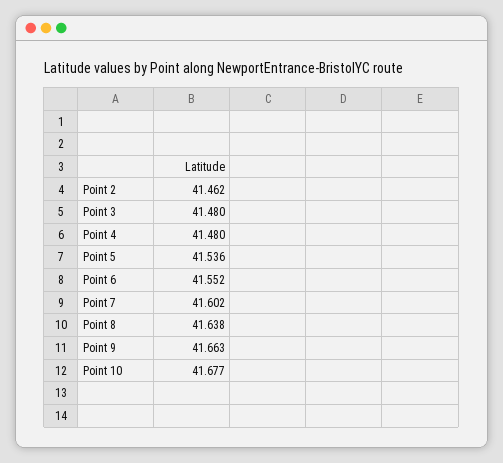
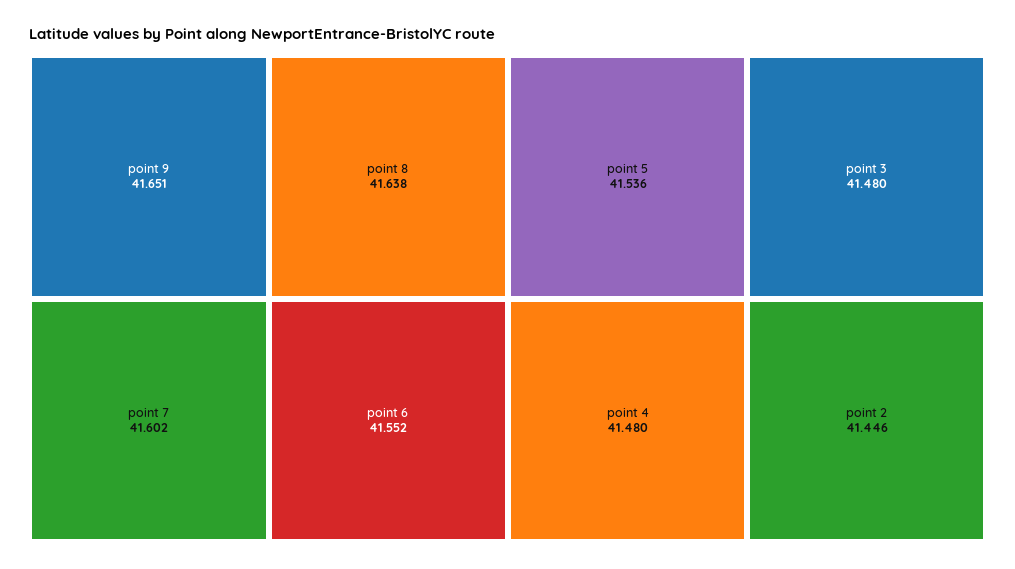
Point 2: 41.462 -> 41.446
Point 9: 41.663 -> 41.651
Point 10: 41.677 -> none

